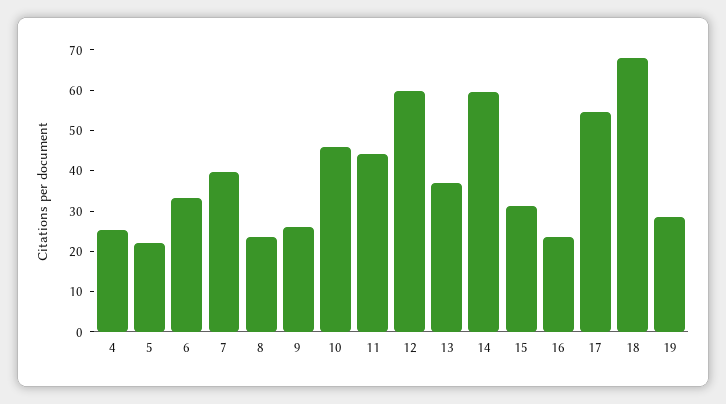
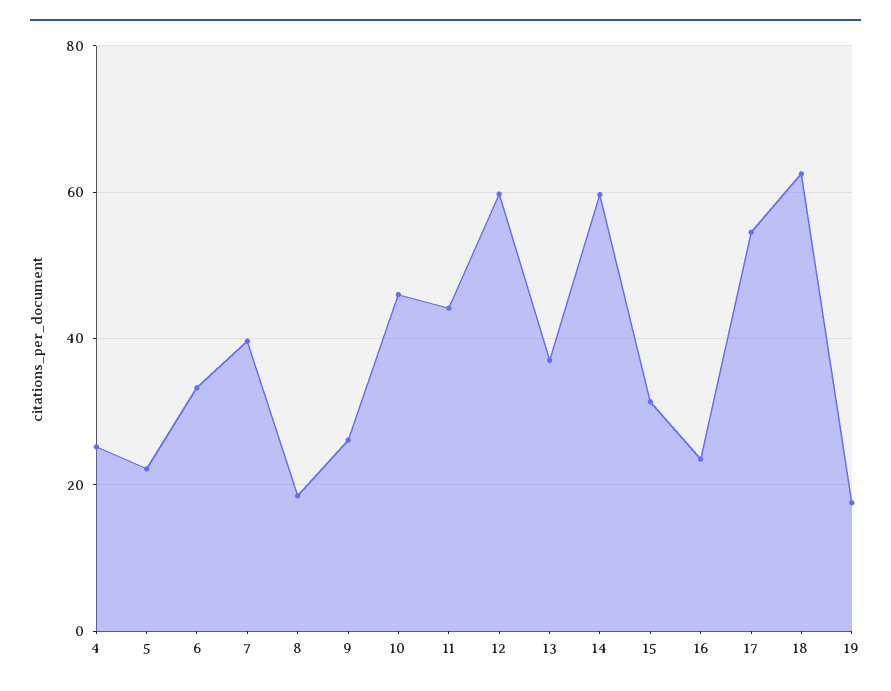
8: 24 -> 18
18: 68 -> 62
19: 28 -> 18

